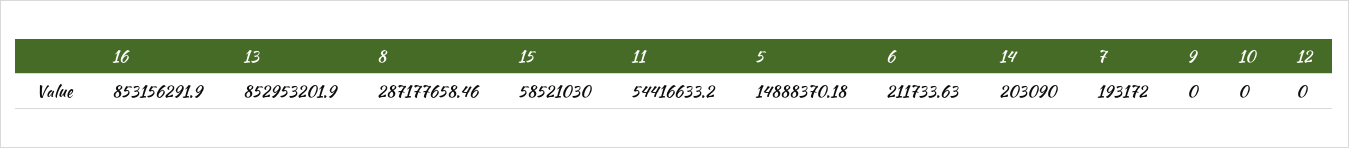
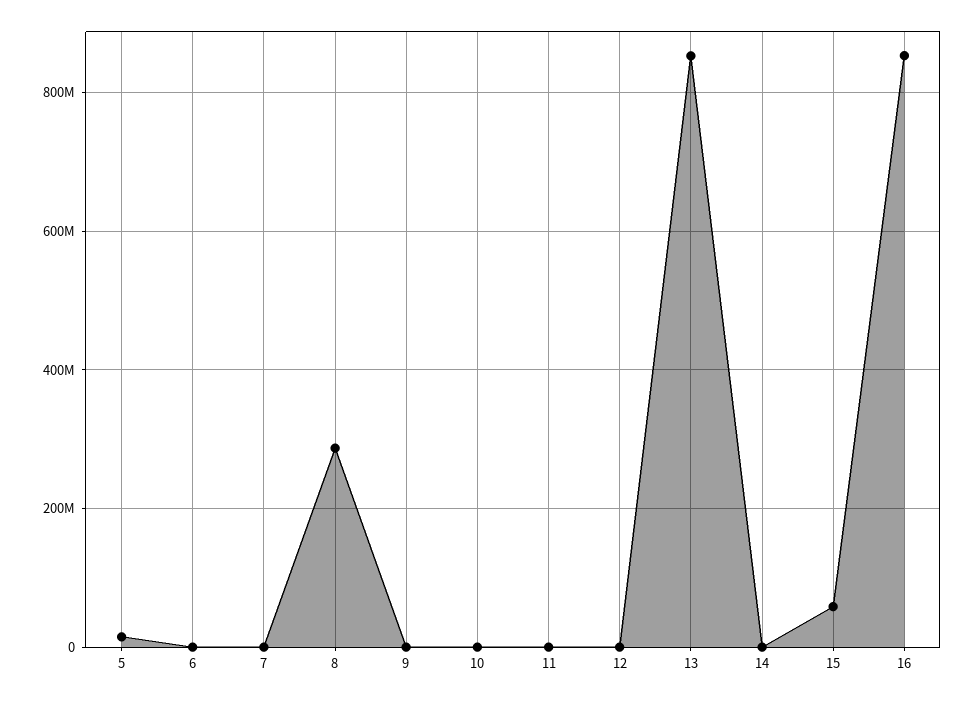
11: 54416633.2 -> 0

